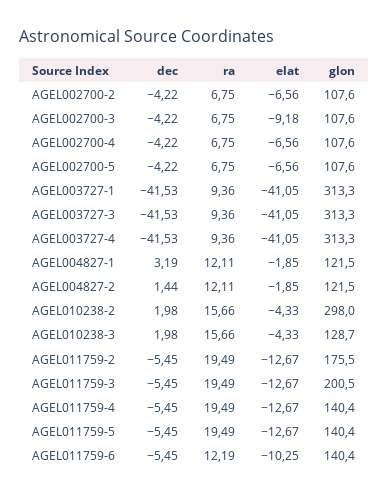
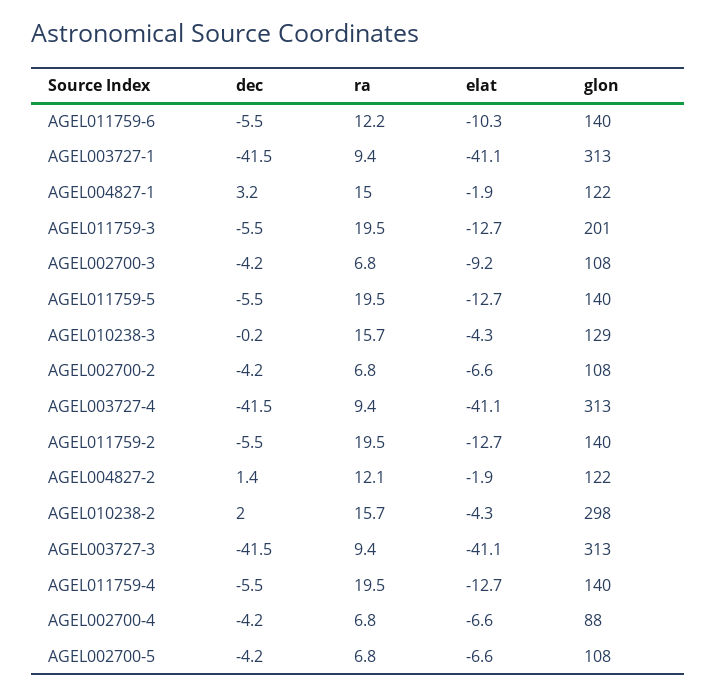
glon, AGEL002700-4: 107.6 -> 88
ra, AGEL004827-1: 12.11 -> 15
dec, AGEL010238-3: 1.98 -> -0.2
glon, AGEL011759-2: 175.5 -> 140

